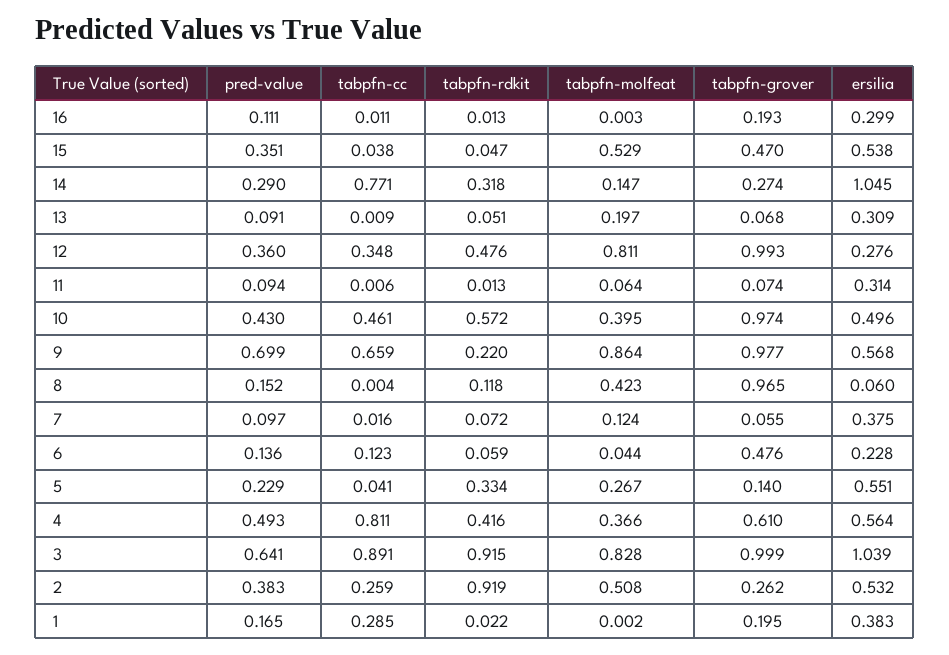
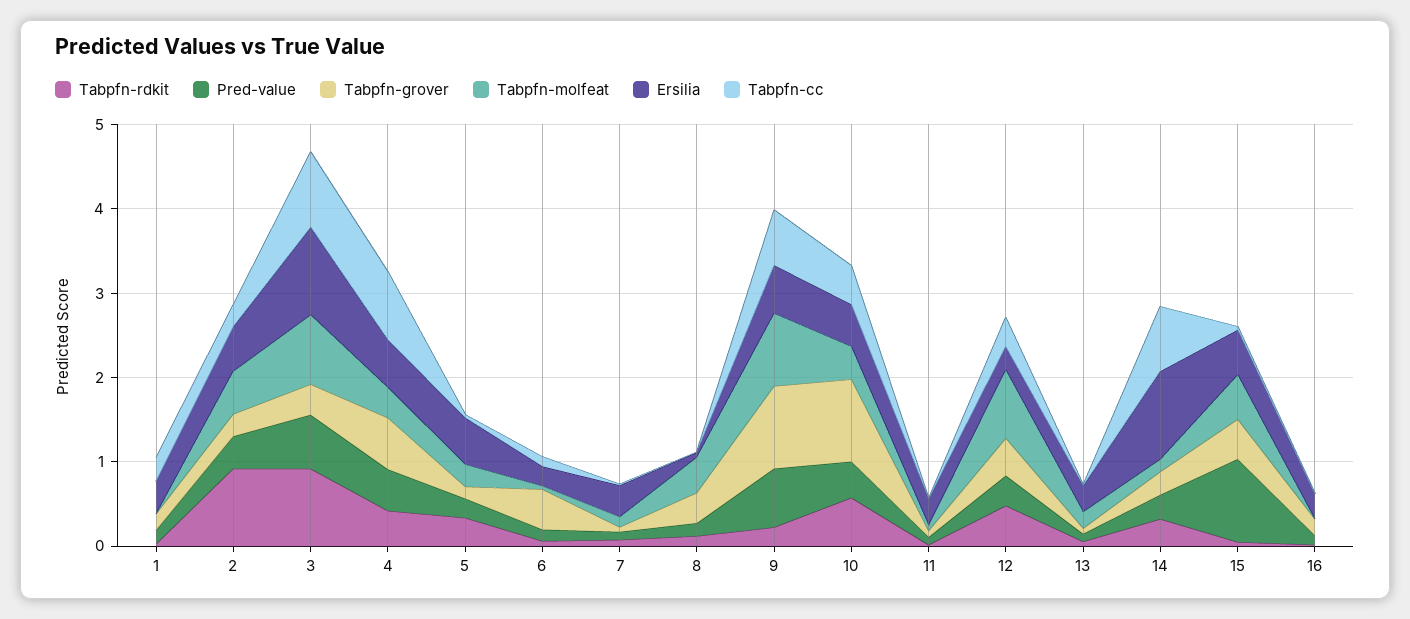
pred-value, 15: 0.351 -> 1
tabpfn-grover, 12: 0.993 -> 0.4
tabpfn-grover, 8: 0.965 -> 0.4
tabpfn-grover, 3: 0.999 -> 0.4

